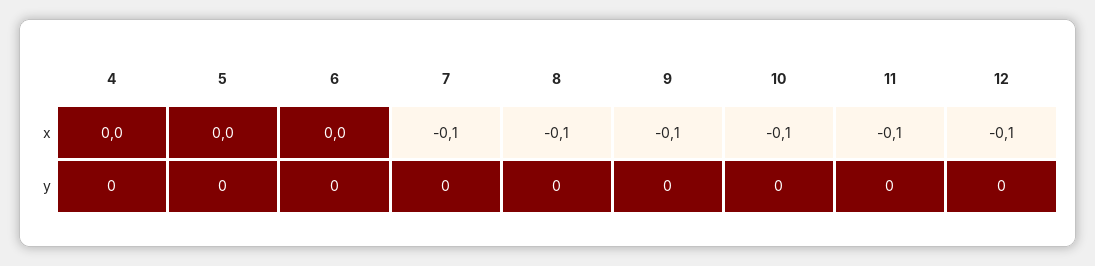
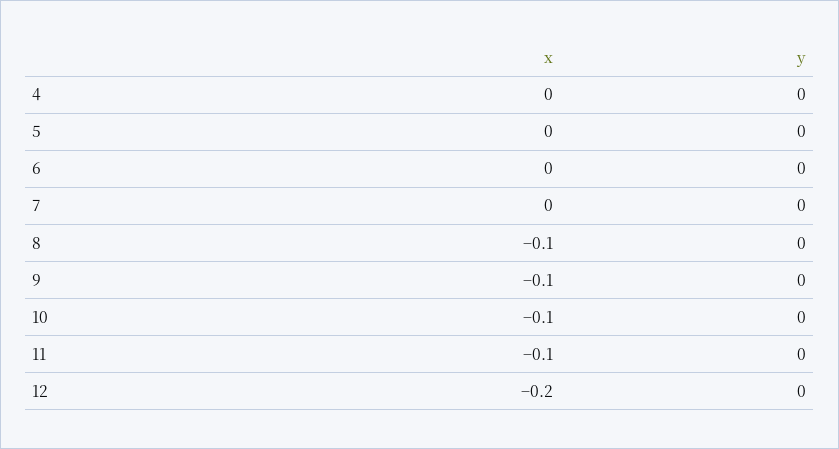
7, x: -0.1 -> 0
12, x: -0.1 -> -0.2

